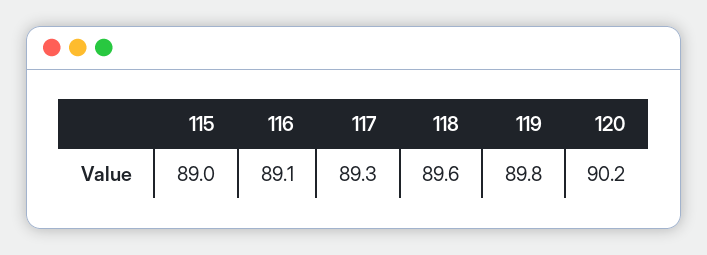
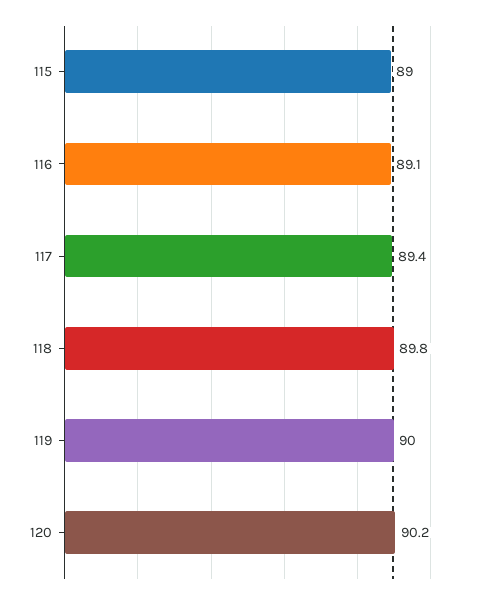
117: 89.3 -> 89.4
118: 89.6 -> 89.8
119: 89.8 -> 90

